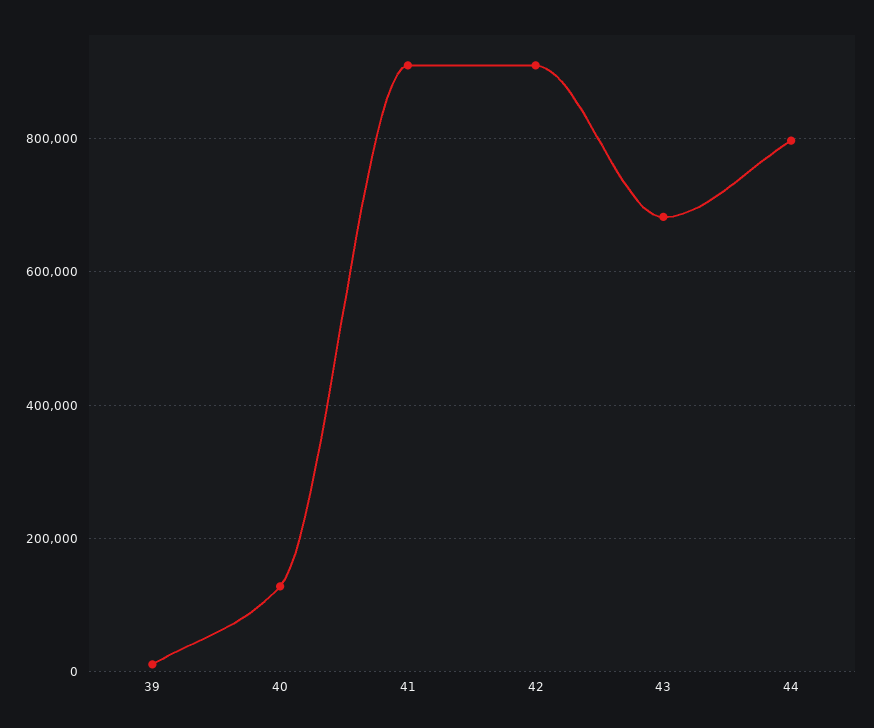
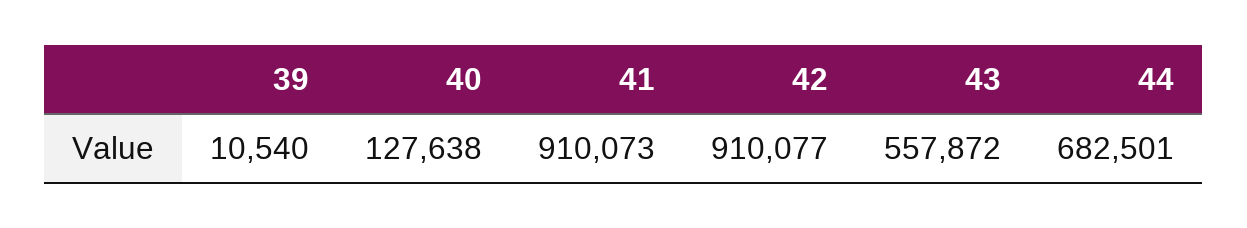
43: 680000 -> 557872
44: 800000 -> 682501

